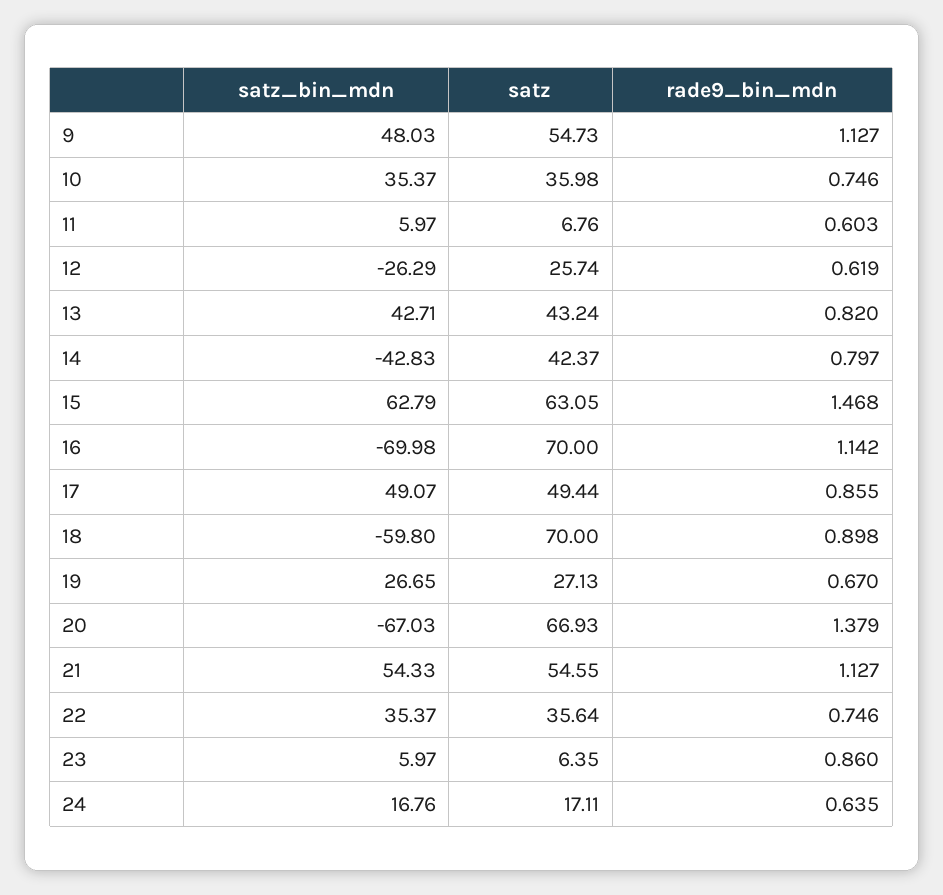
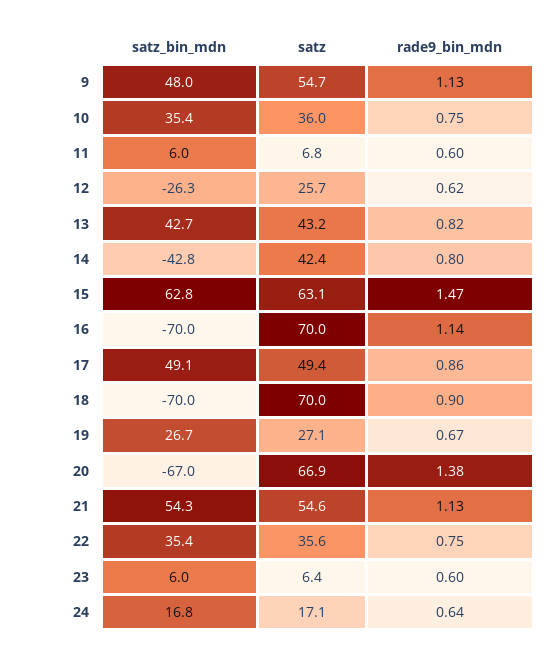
satz_bin_mdn, 18: -59.8 -> -70
rade9_bin_mdn, 23: 0.86 -> 0.6

